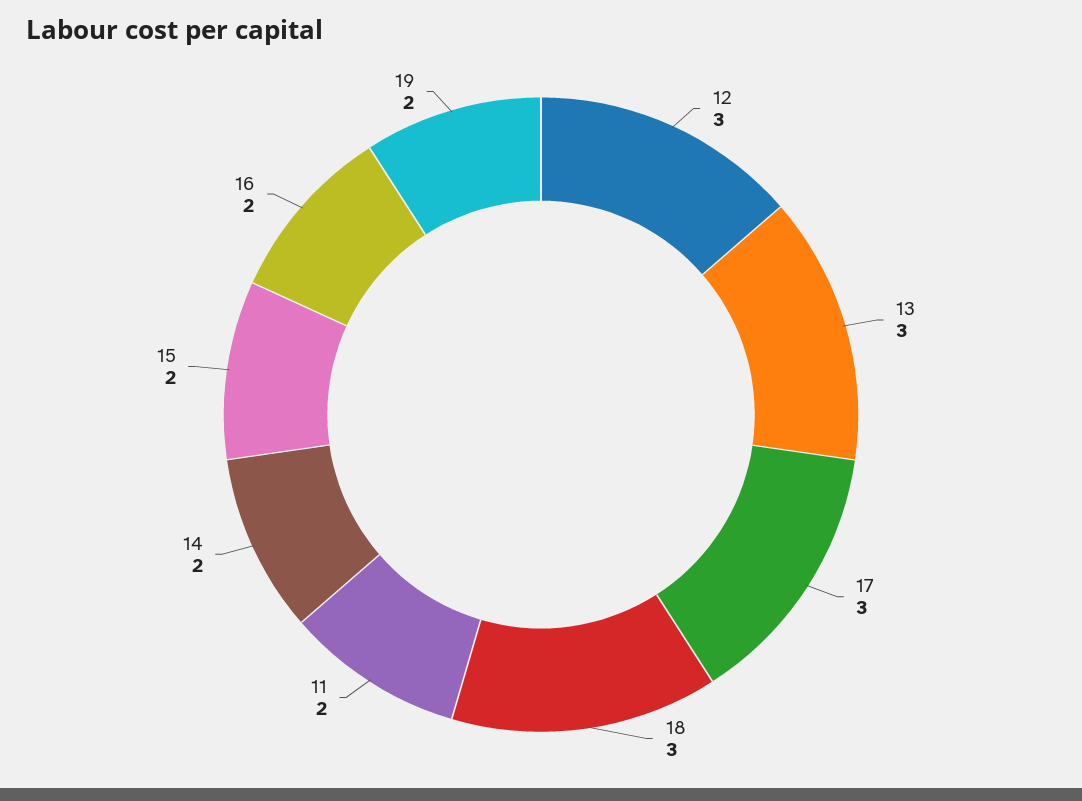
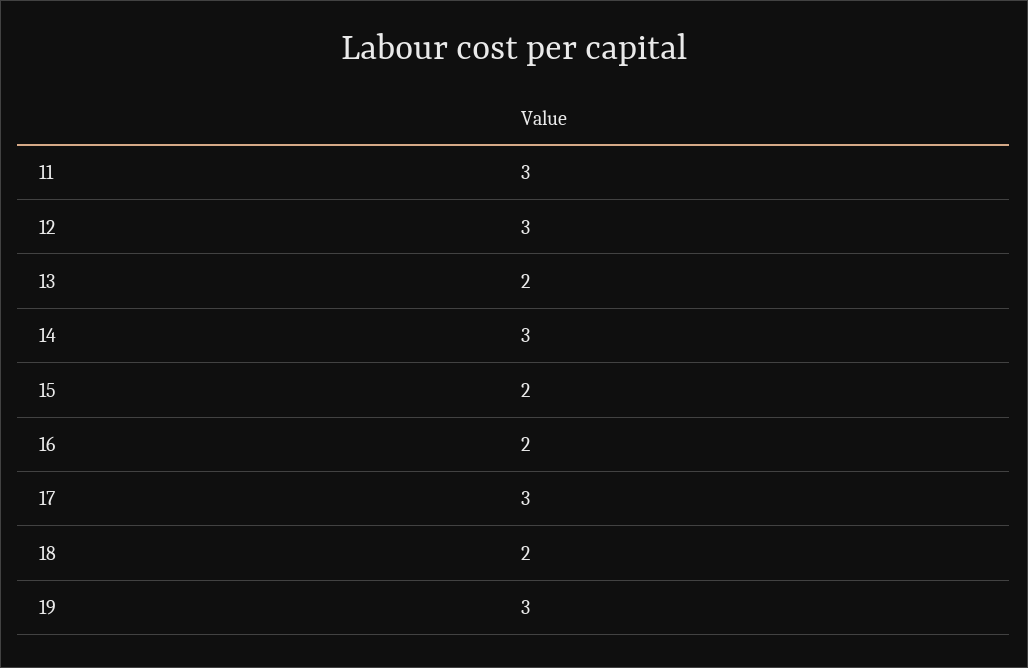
13: 3 -> 2
18: 3 -> 2
11: 2 -> 3
14: 2 -> 3
19: 2 -> 3

